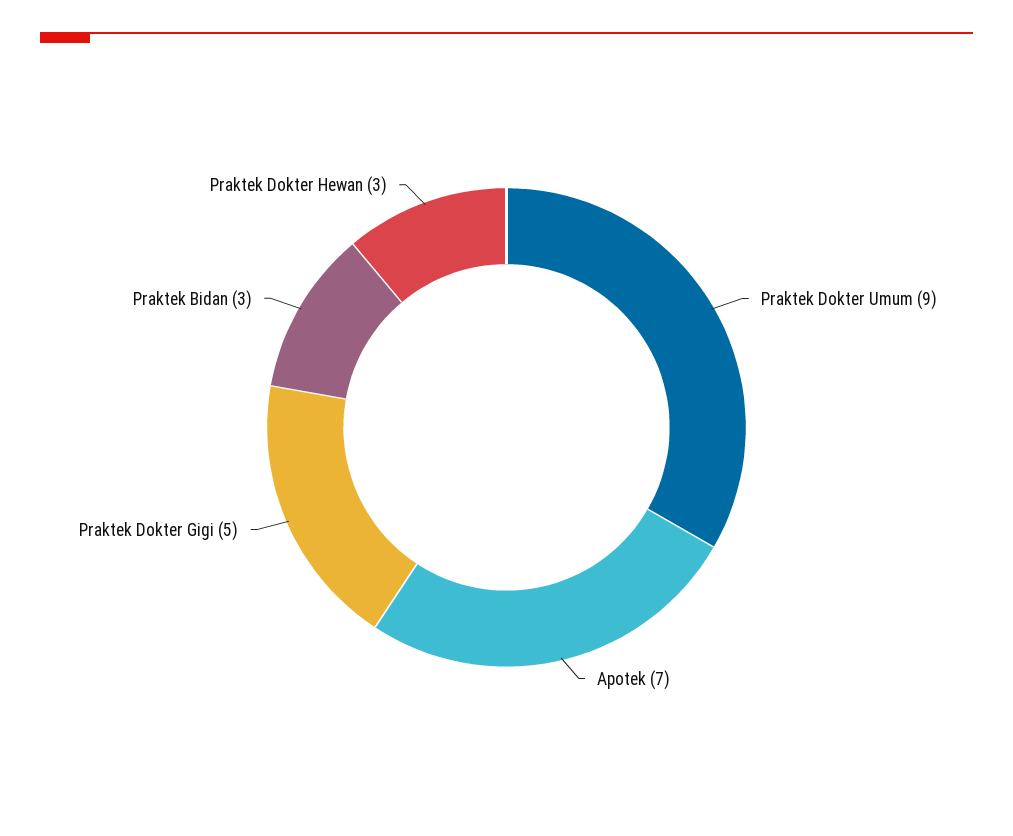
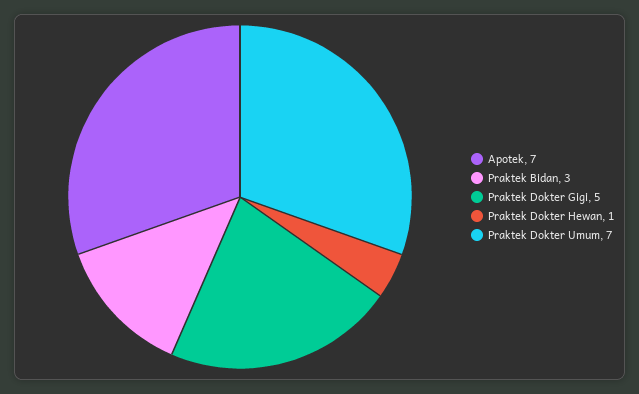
Praktek Dokter Umum: 9 -> 7
Praktek Dokter Hewan: 3 -> 1

